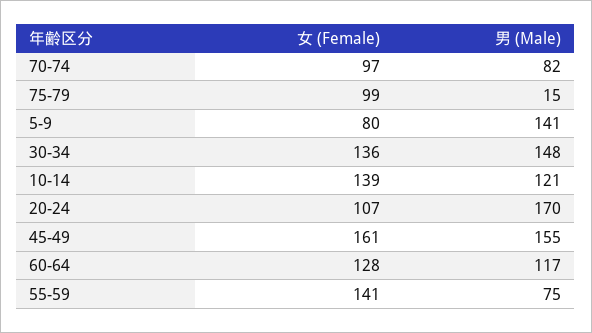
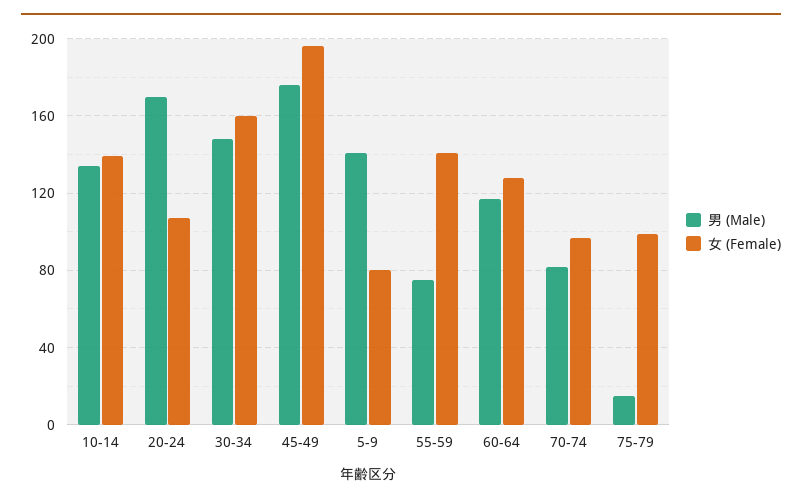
女 (Female), 30-34: 136 -> 160
男 (Male), 10-14: 121 -> 135
女 (Female), 45-49: 161 -> 195
男 (Male), 45-49: 155 -> 175

